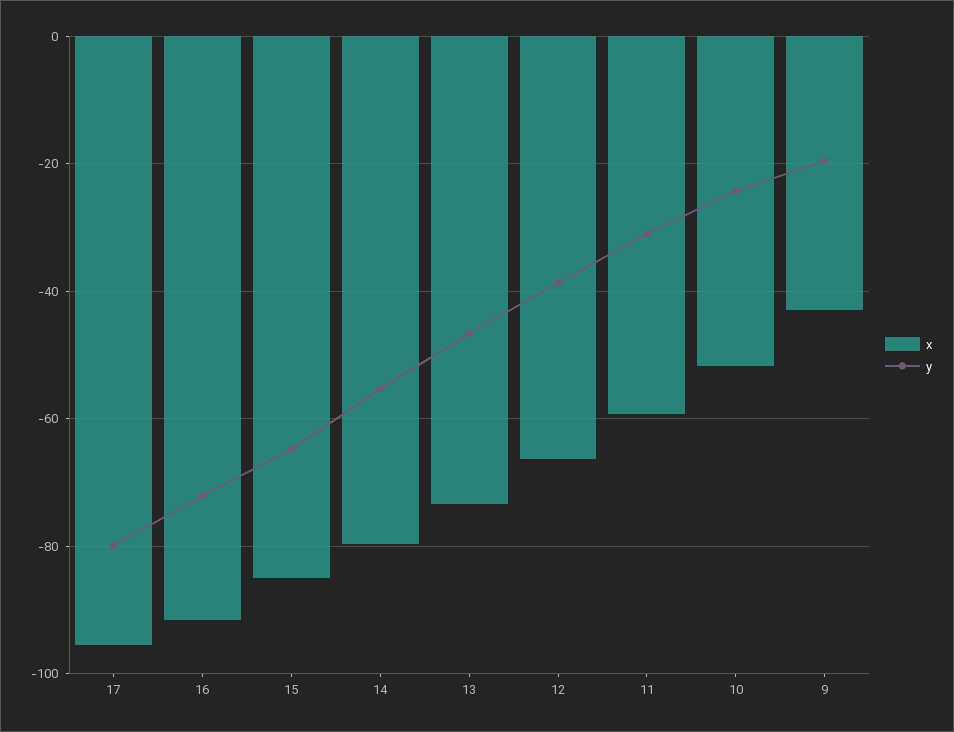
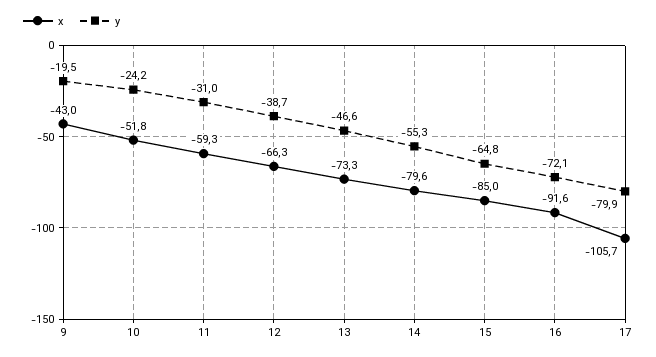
x, 17: -96 -> -105.7

